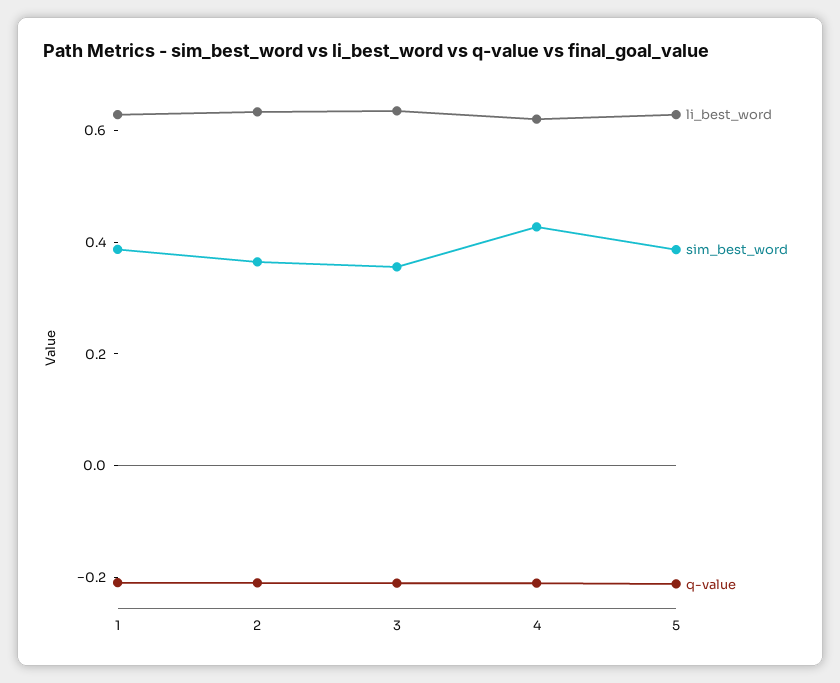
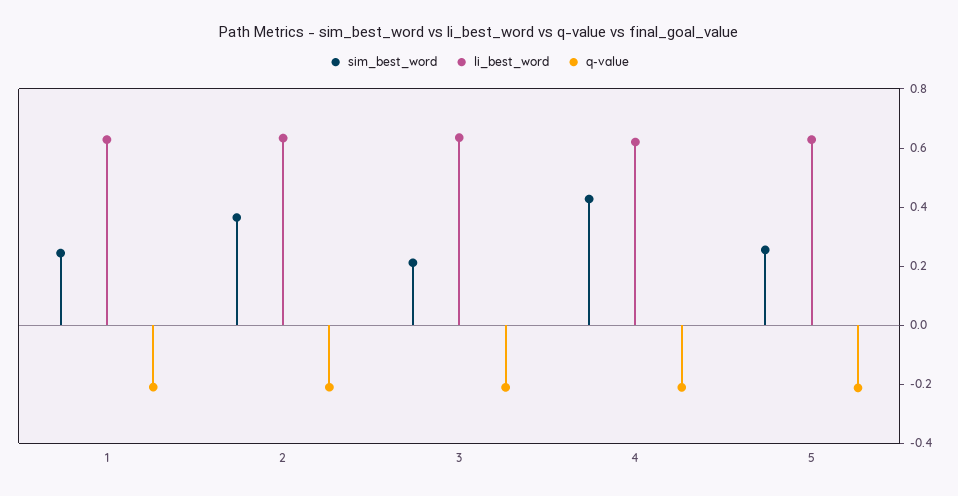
sim_best_word, 1: 0.4 -> 0.25
sim_best_word, 3: 0.35 -> 0.2
sim_best_word, 5: 0.4 -> 0.25

